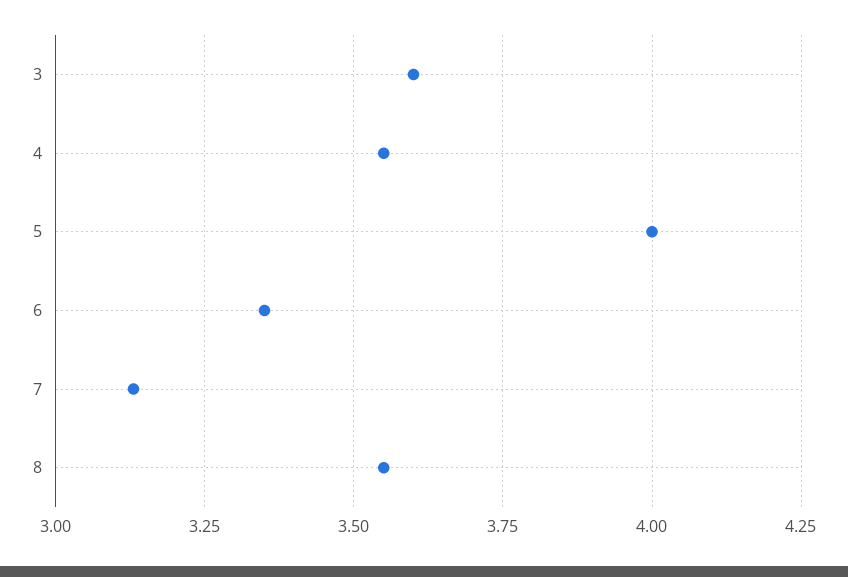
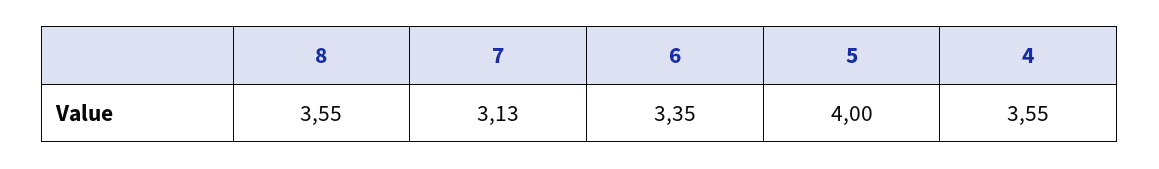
3: 3.6 -> none

